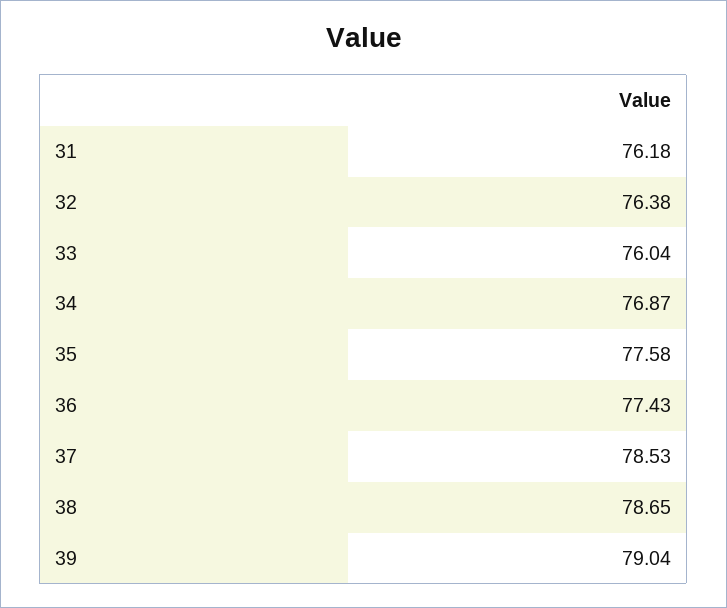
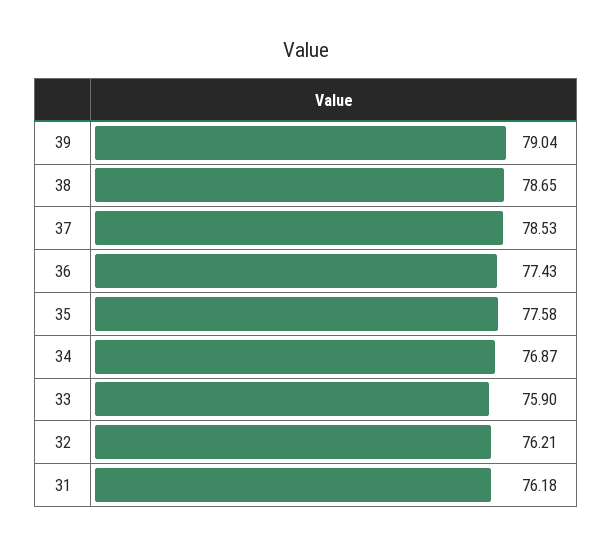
32: 76.38 -> 76.21
33: 76.04 -> 75.9

